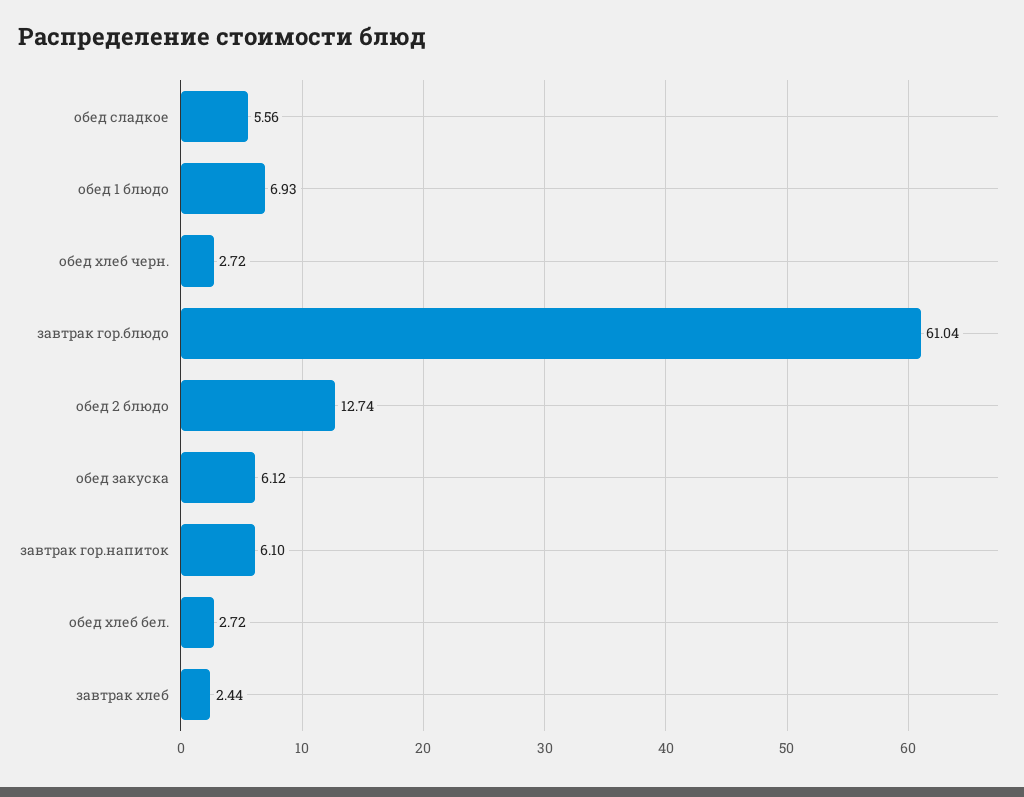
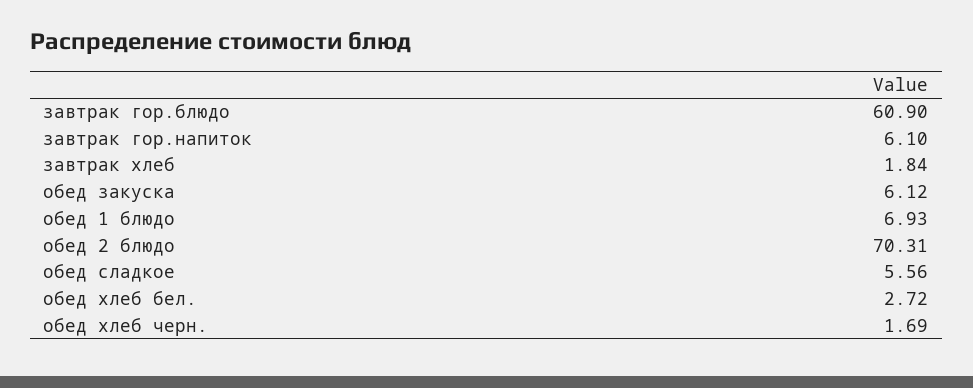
обед хлеб черн.: 2.72 -> 1.69
завтрак гор.блюдо: 61.04 -> 60.9
обед 2 блюдо: 12.74 -> 70.31
завтрак хлеб: 2.44 -> 1.84

